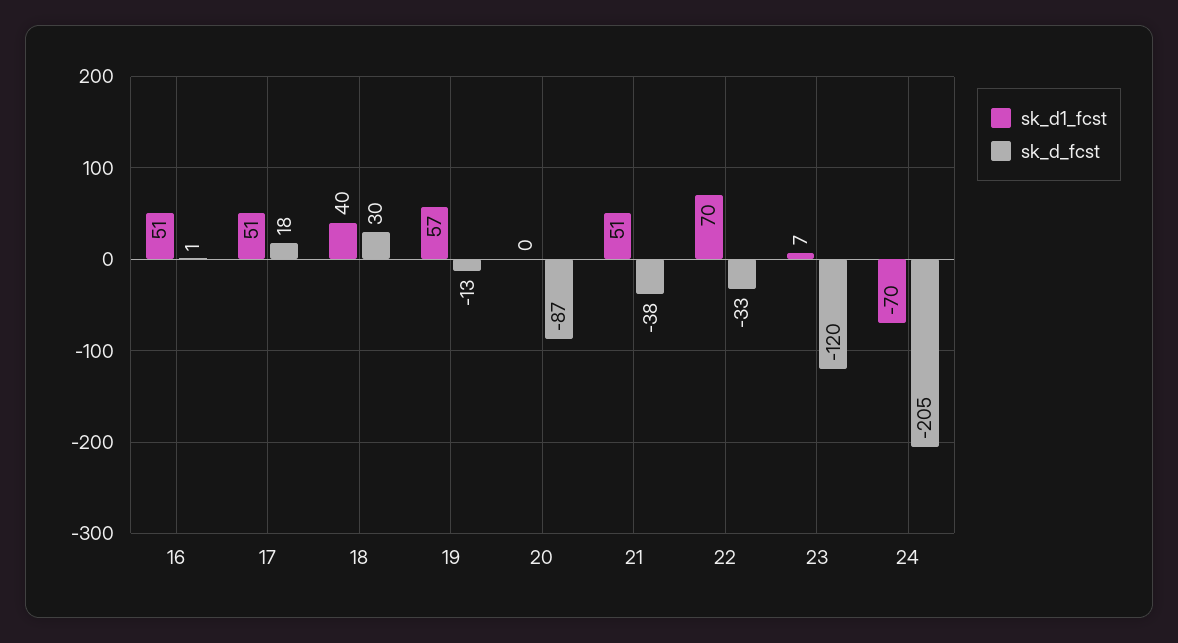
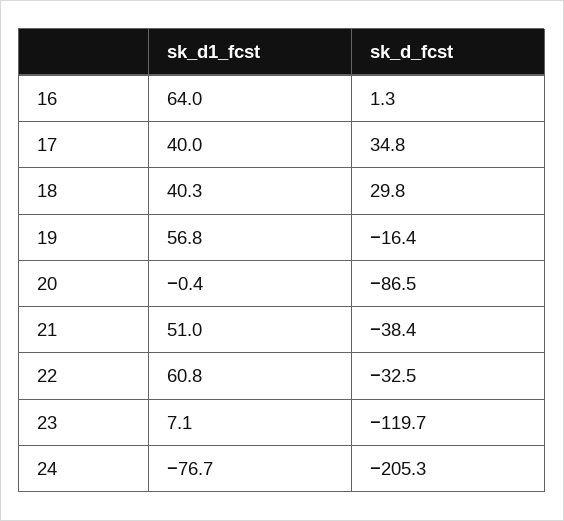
sk_d1_fcst, 16: 51 -> 64
sk_d1_fcst, 17: 51 -> 40
sk_d_fcst, 17: 18 -> 34.8
sk_d_fcst, 19: -13 -> -16.4
sk_d1_fcst, 22: 70 -> 60.8
sk_d1_fcst, 24: -70 -> -76.7

